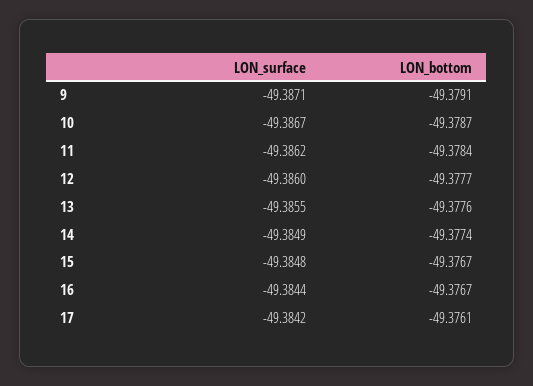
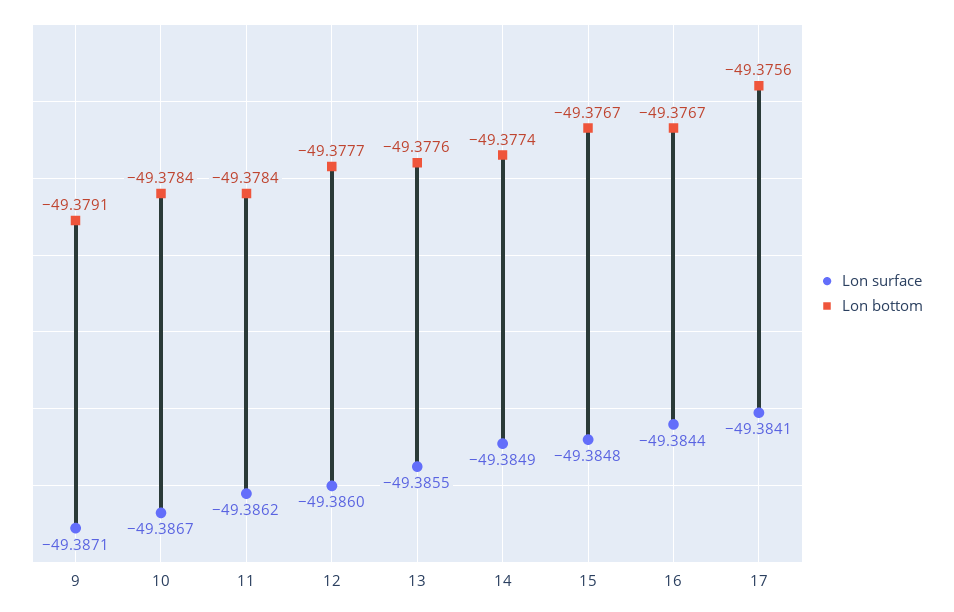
LON_bottom, 10: -49.3787 -> -49.3784
LON_surface, 17: -49.3842 -> -49.3841
LON_bottom, 17: -49.3761 -> -49.3756

